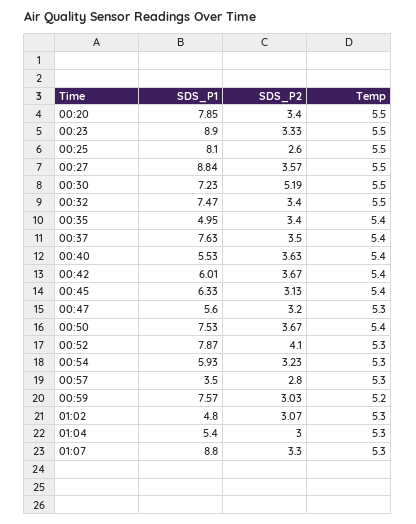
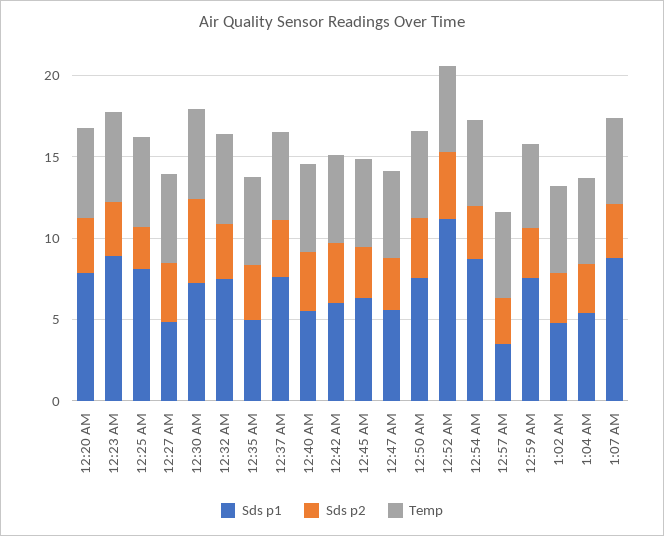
SDS_P1, 00:27: 8.84 -> 5
SDS_P1, 00:52: 7.87 -> 11
SDS_P1, 00:54: 5.93 -> 9

